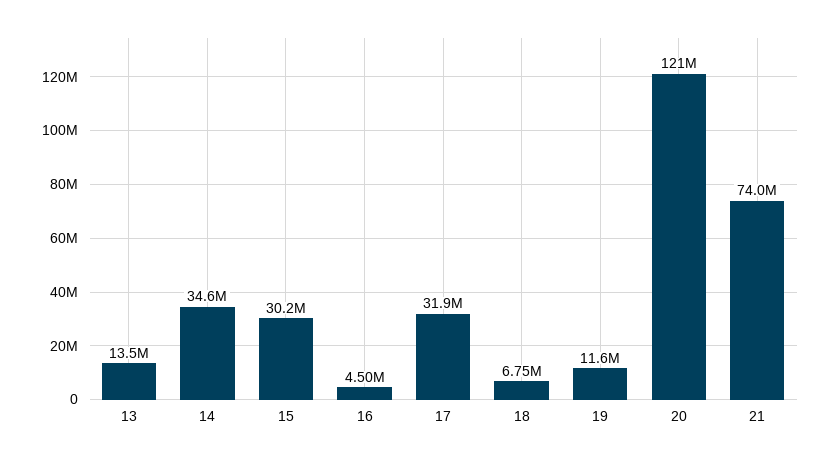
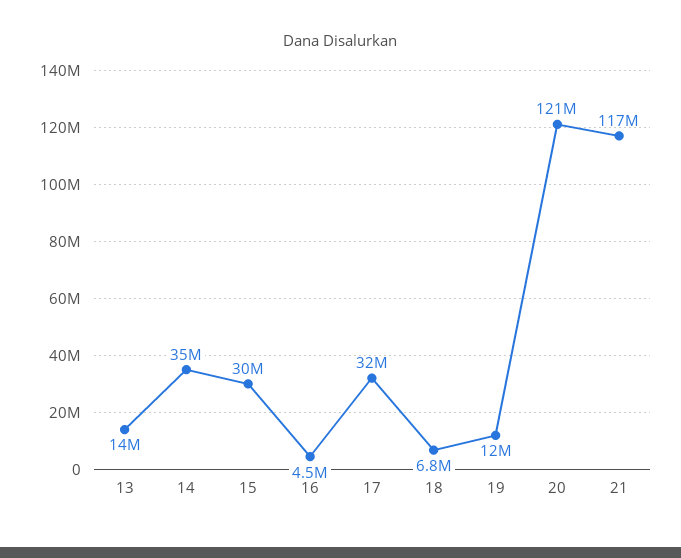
21: 74000000 -> 117000000

